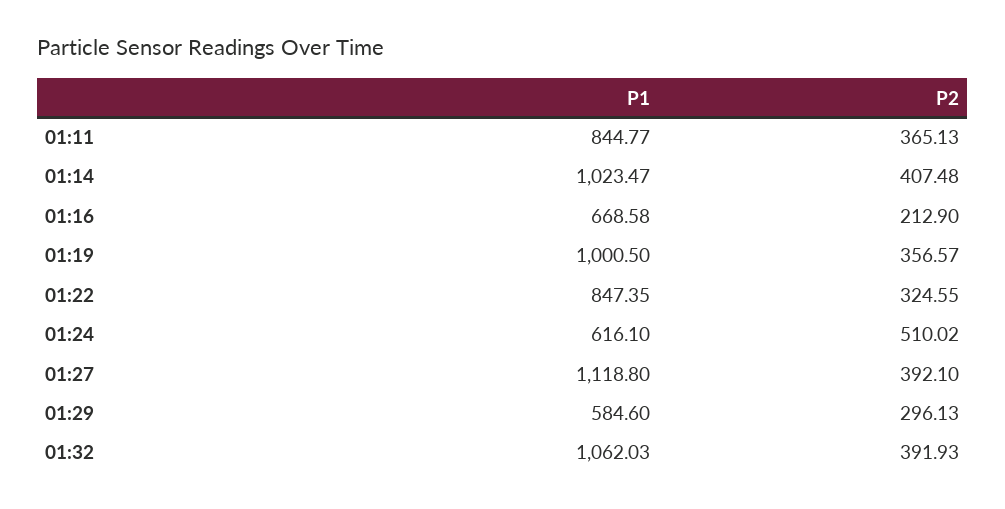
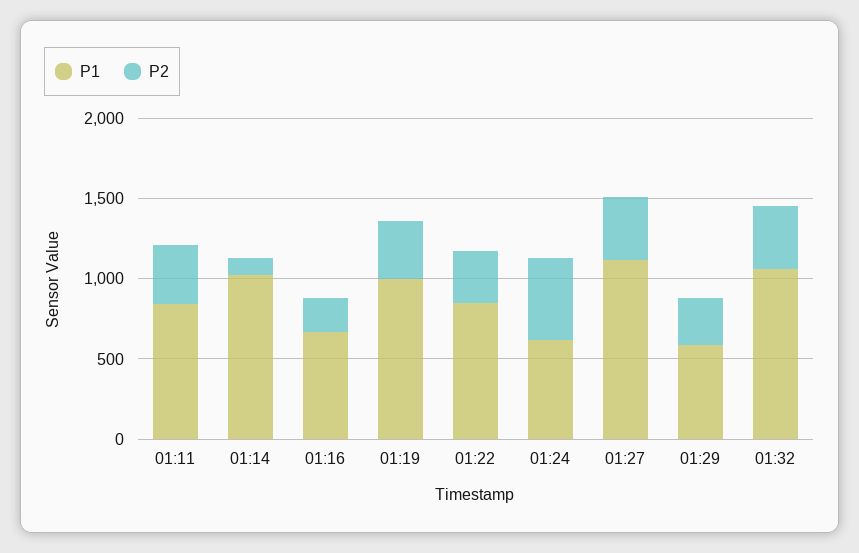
P2, 01:14: 407.48 -> 100

